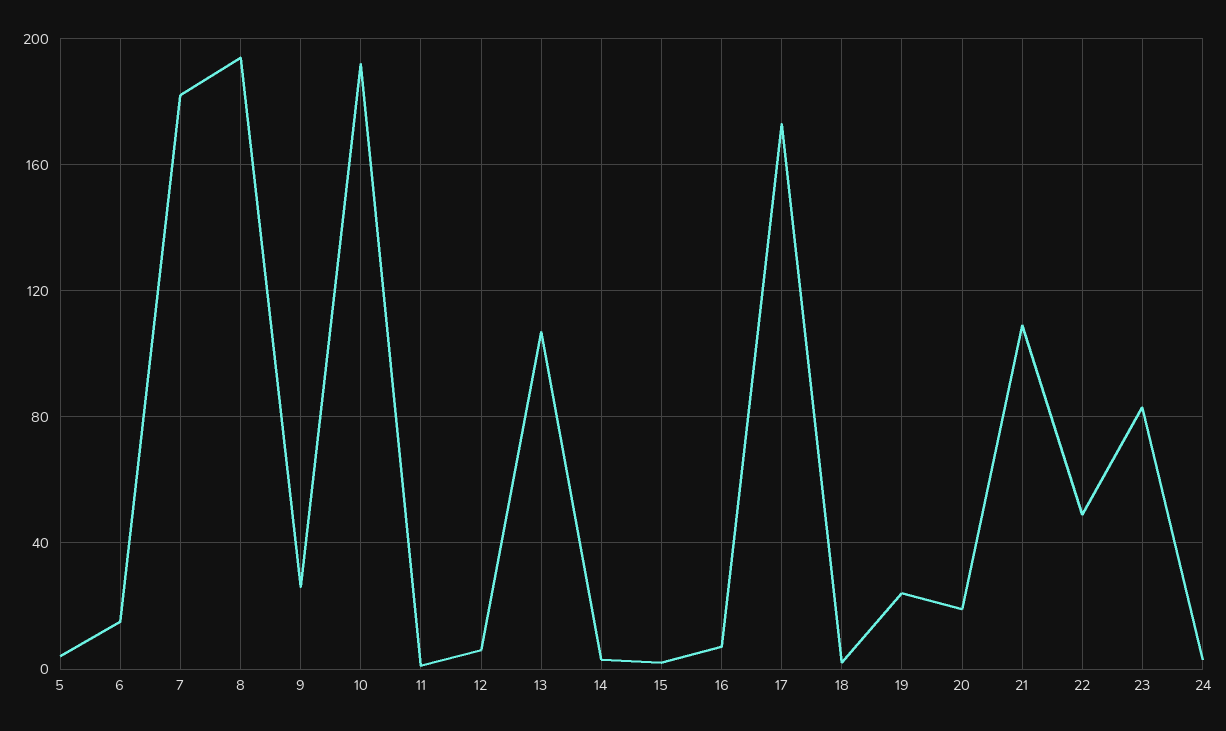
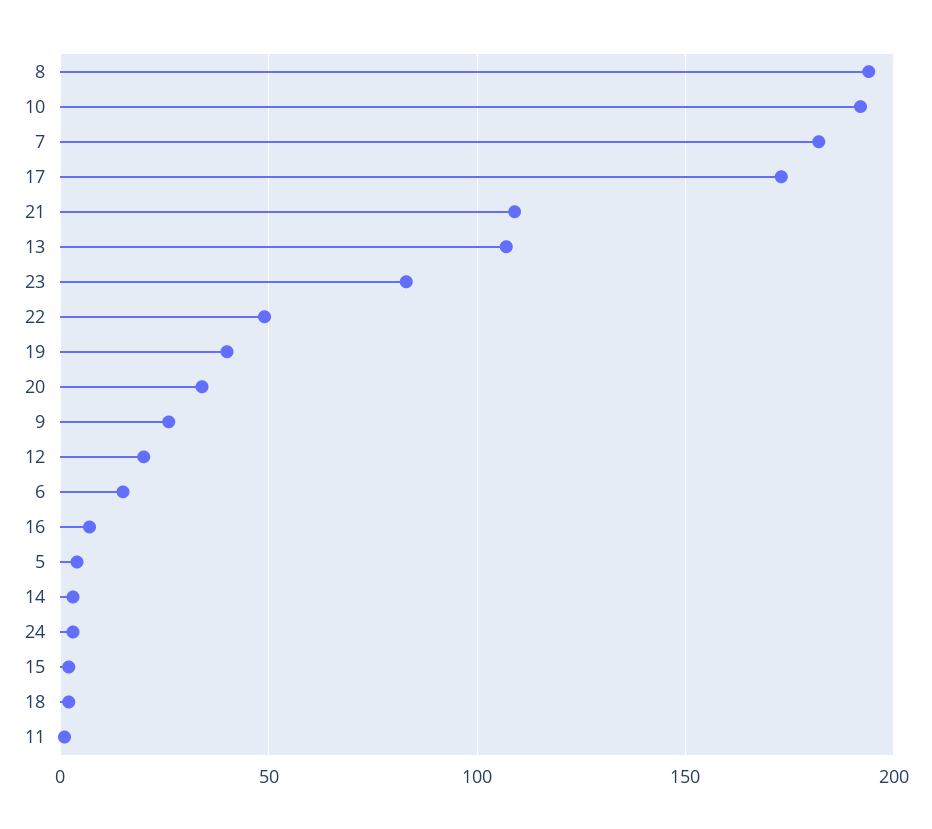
12: 5 -> 20
19: 25 -> 40
20: 20 -> 35

